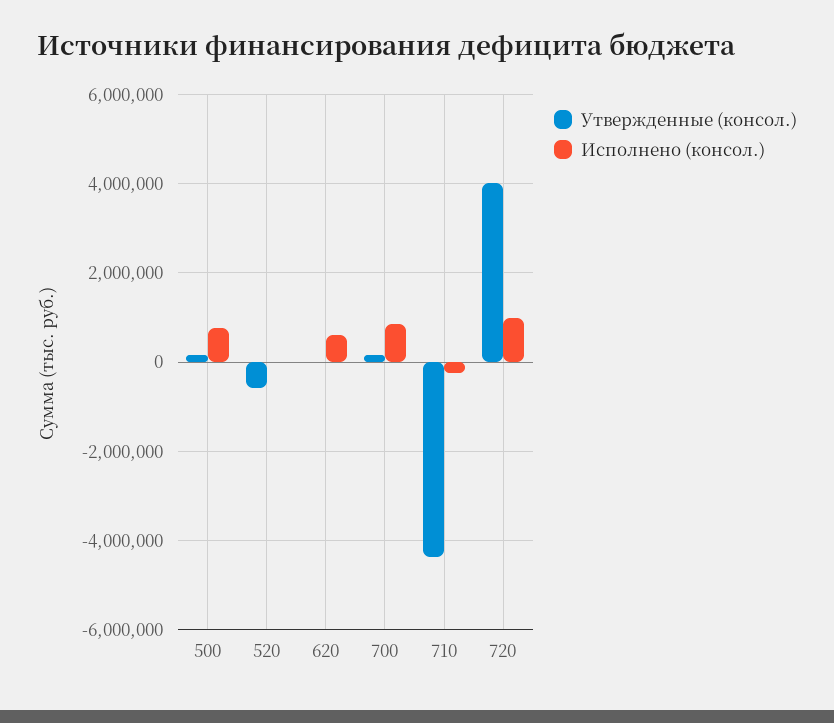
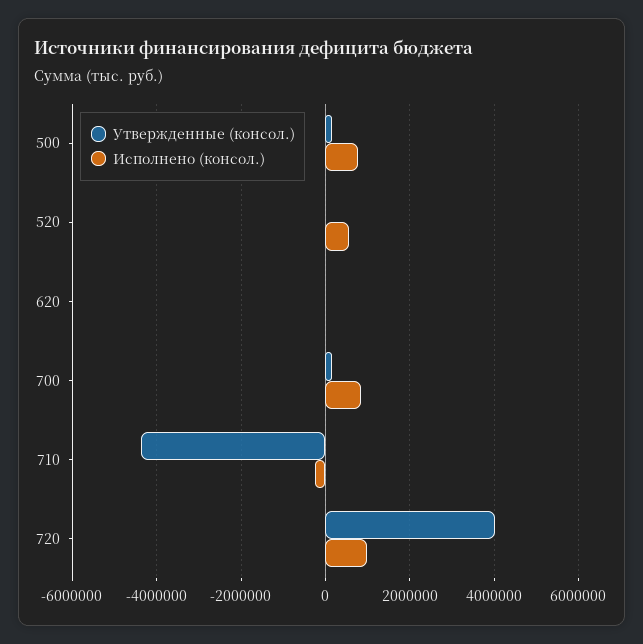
Утвержденные (консол.), 520: -600000 -> 0
Исполнено (консол.), 520: 0 -> 600000
Исполнено (консол.), 620: 600000 -> 0

